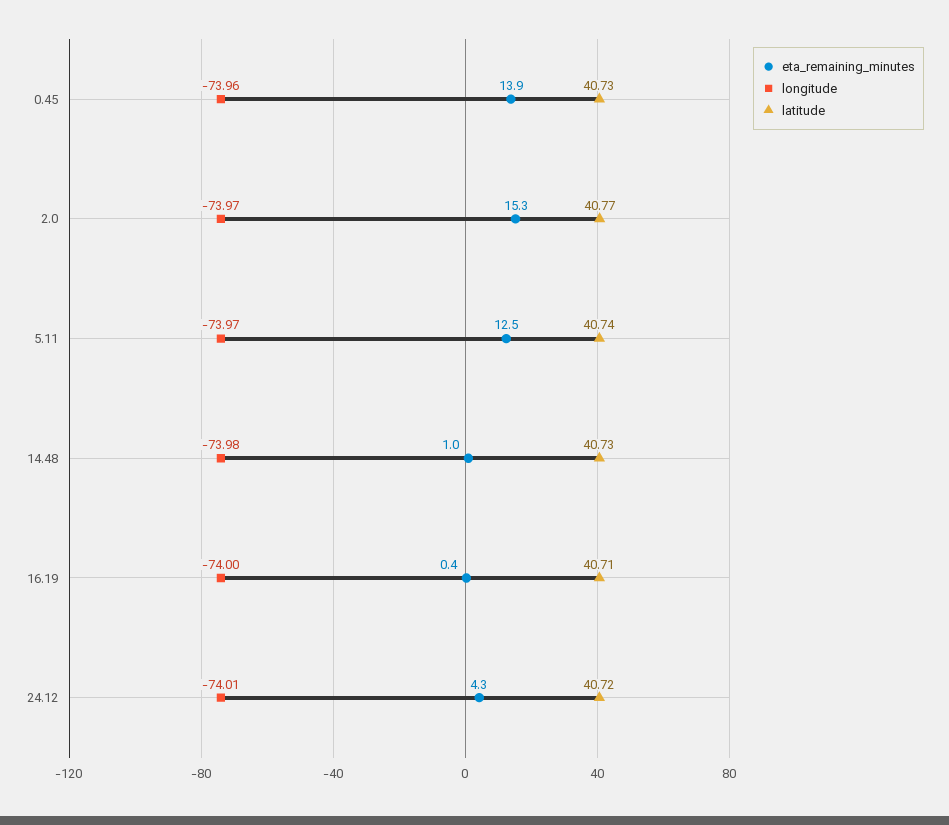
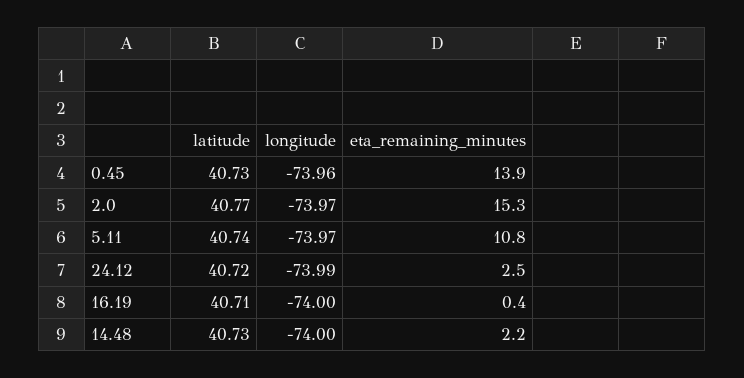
eta_remaining_minutes, 5.11: 12.5 -> 10.8
eta_remaining_minutes, 14.48: 1 -> 2.2
longitude, 14.48: -73.98 -> -74
eta_remaining_minutes, 24.12: 4.3 -> 2.5
longitude, 24.12: -74.01 -> -73.99

